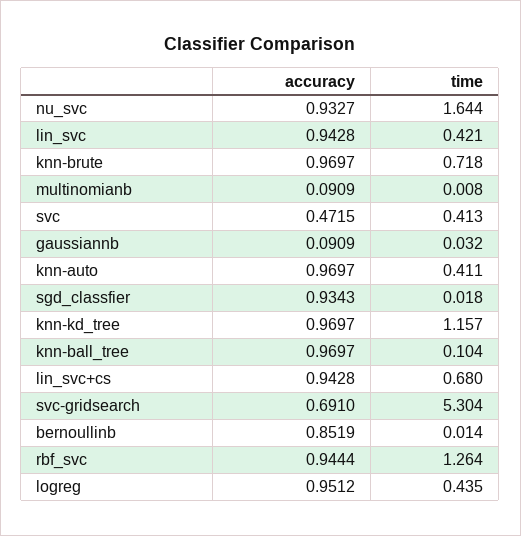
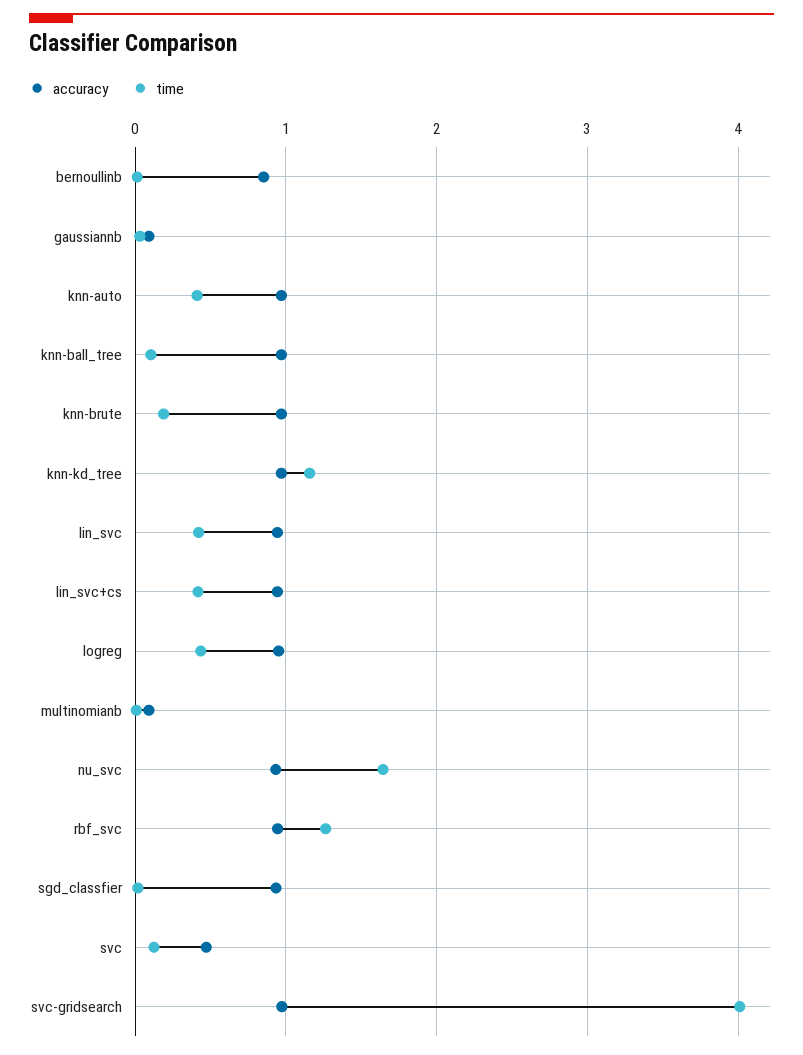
time, knn-brute: 0.718 -> 0.2
time, svc: 0.413 -> 0.1
time, lin_svc+cs: 0.68 -> 0.4
accuracy, svc-gridsearch: 0.691 -> 1
time, svc-gridsearch: 5.304 -> 4

